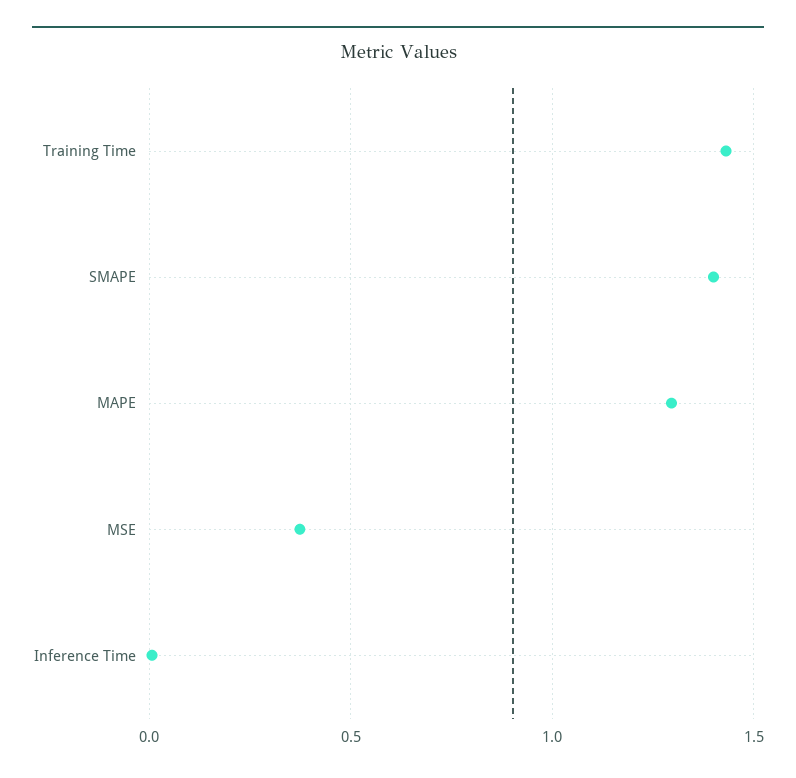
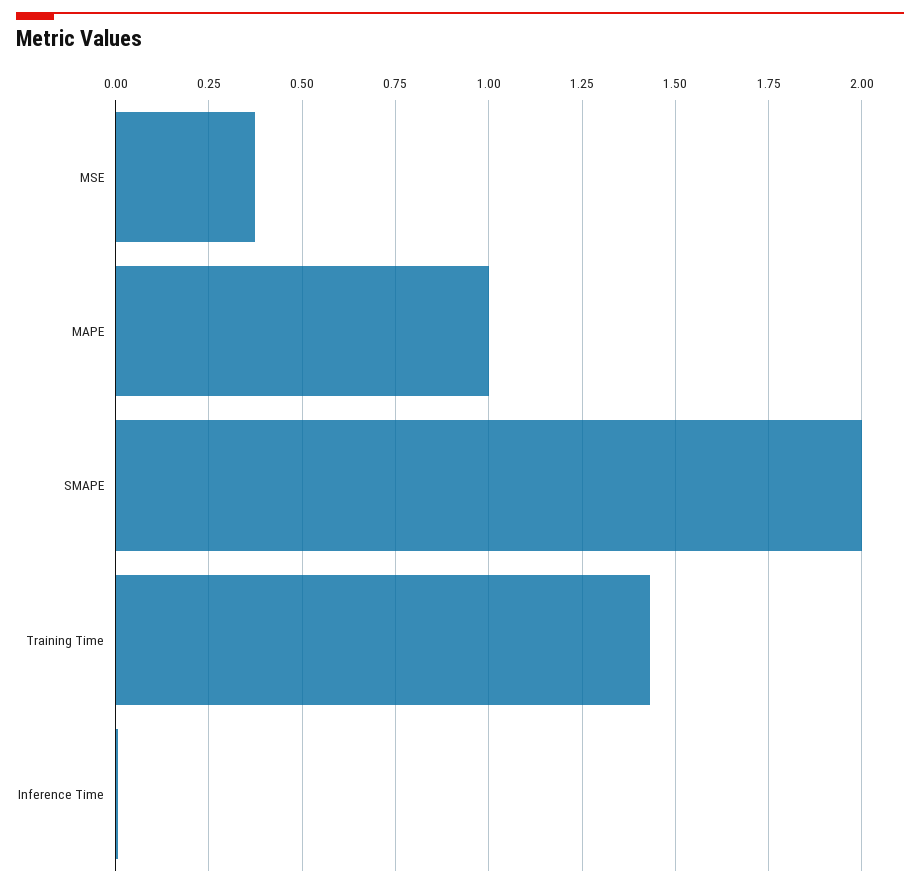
SMAPE: 1.4 -> 2
MAPE: 1.3 -> 1

